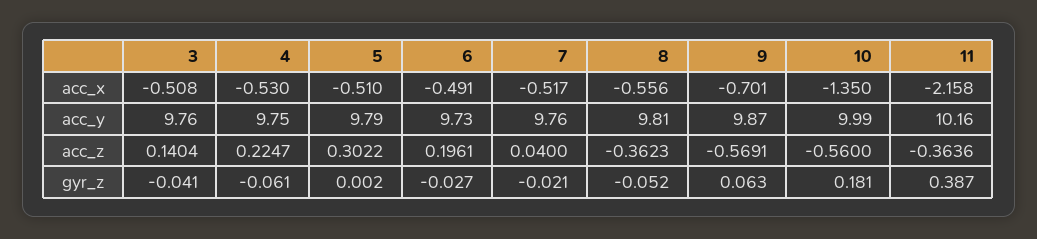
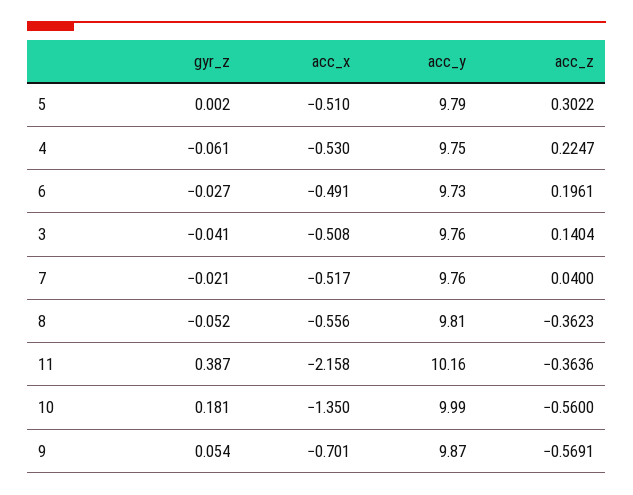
9, gyr_z: 0.063 -> 0.054

